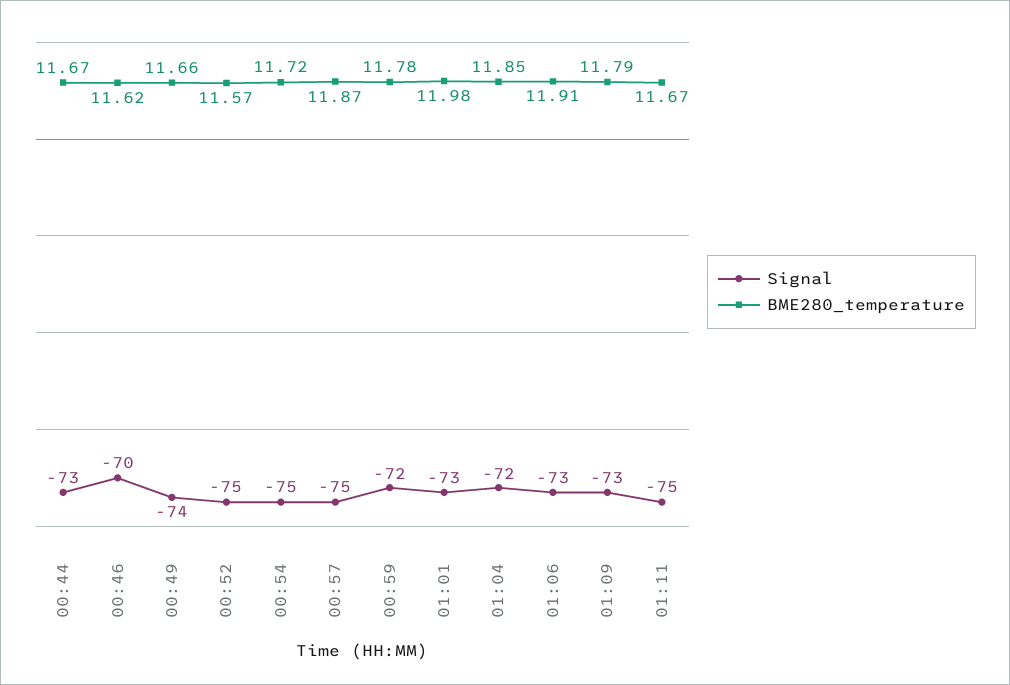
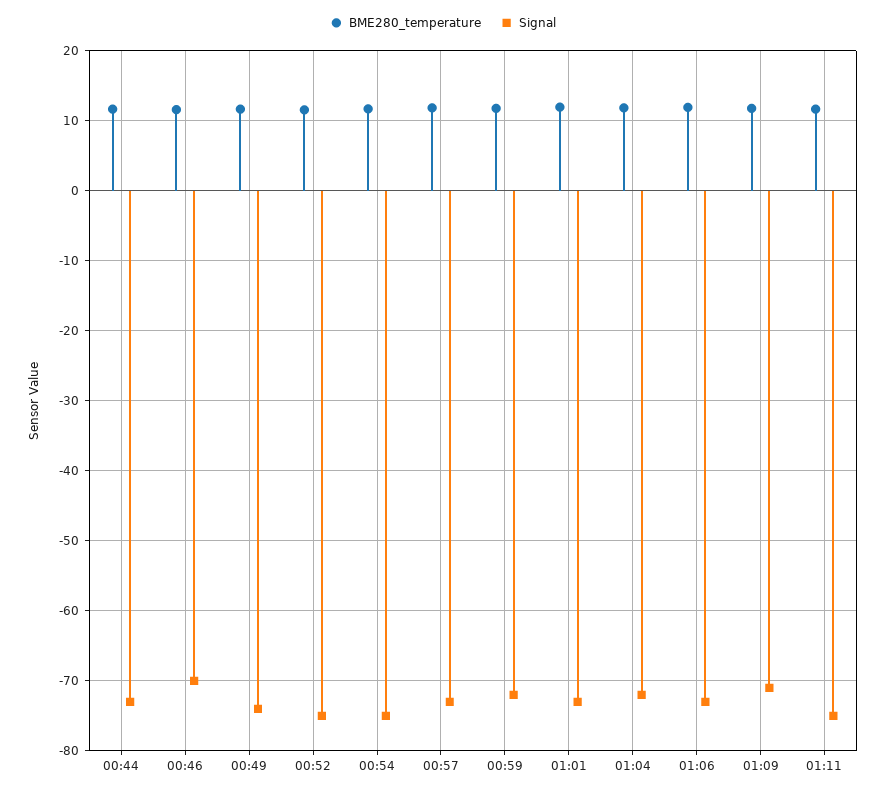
Signal, 00:57: -75 -> -73
Signal, 01:09: -73 -> -71

